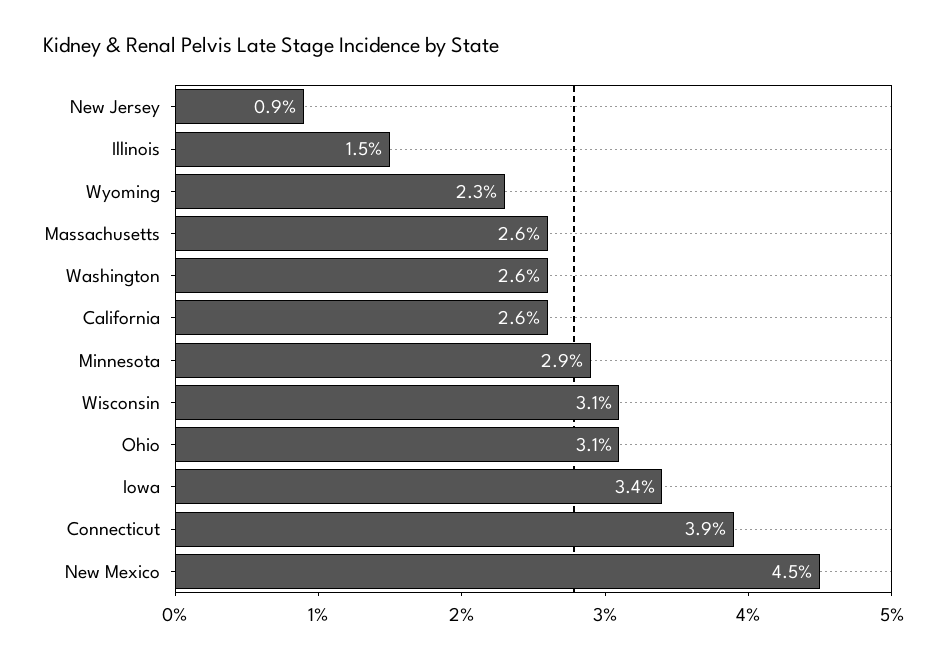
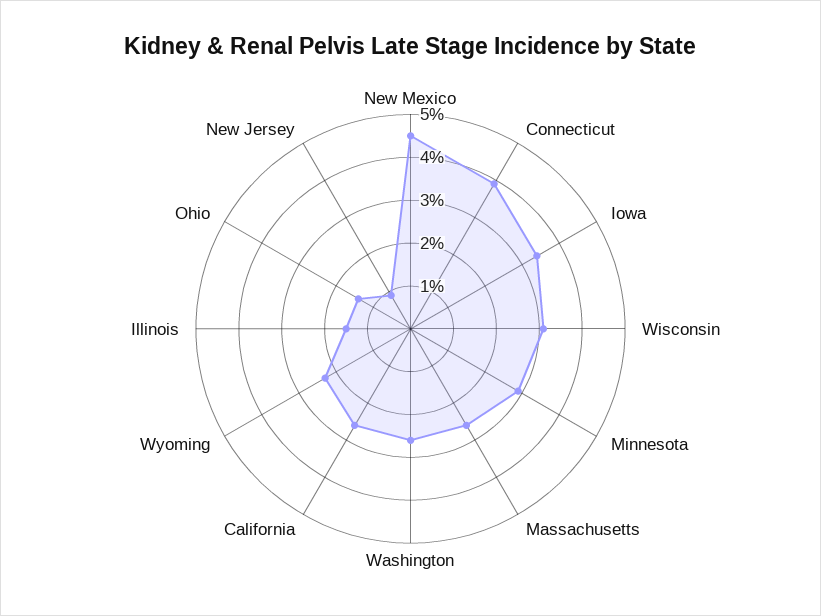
Ohio: 3.1 -> 1.5

